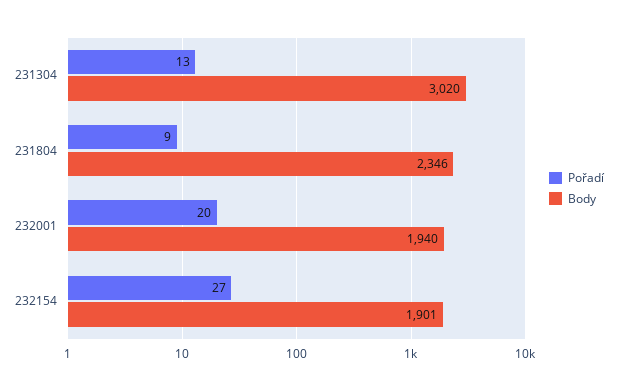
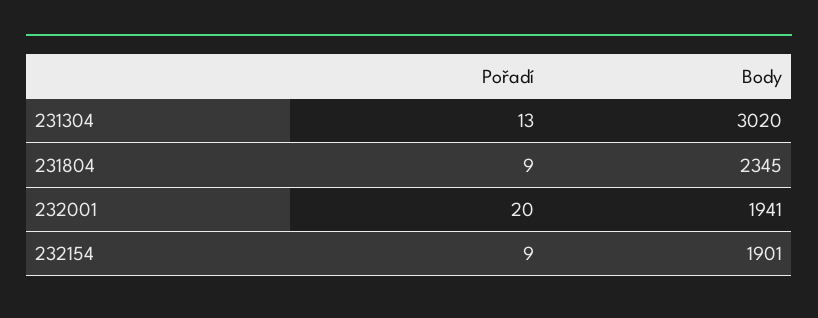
Body, 231804: 2346 -> 2345
Body, 232001: 1940 -> 1941
Pořadí, 232154: 27 -> 9

